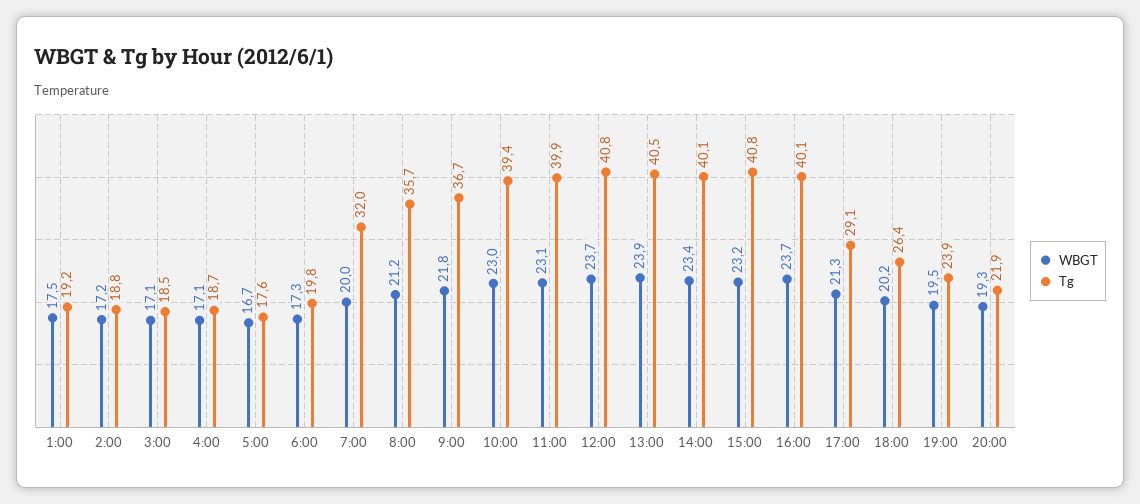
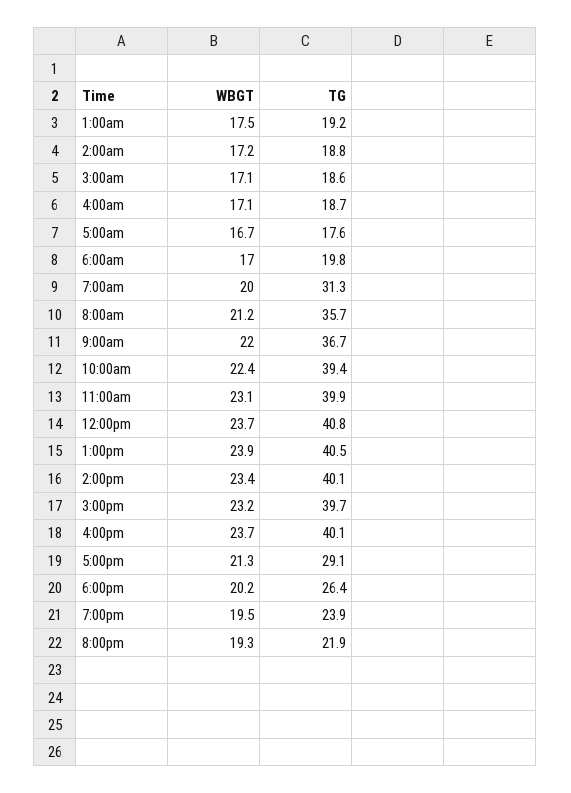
Tg, 3:00: 18.5 -> 18.6
WBGT, 6:00: 17.3 -> 17
Tg, 7:00: 32 -> 31.3
WBGT, 9:00: 21.8 -> 22
WBGT, 10:00: 23 -> 22.4
Tg, 15:00: 40.8 -> 39.7

